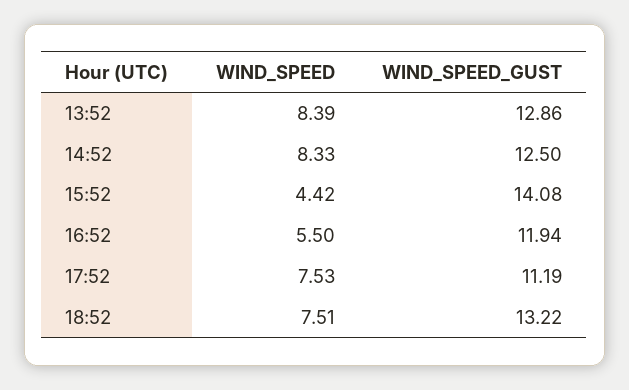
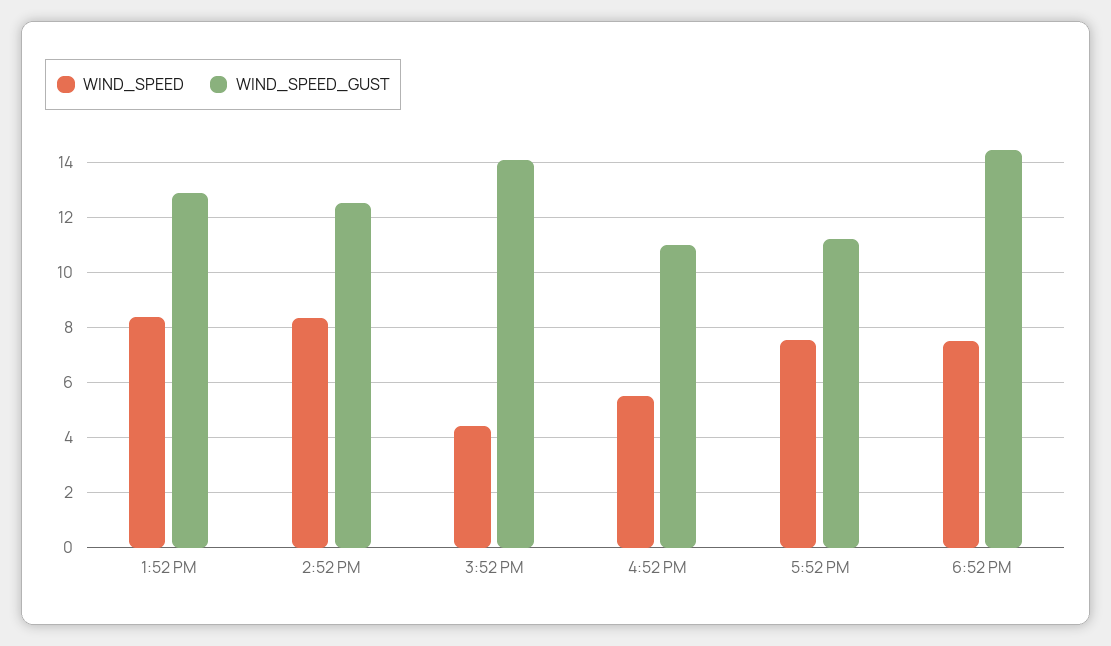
WIND_SPEED_GUST, 16:52: 11.94 -> 11
WIND_SPEED_GUST, 18:52: 13.22 -> 14.5

